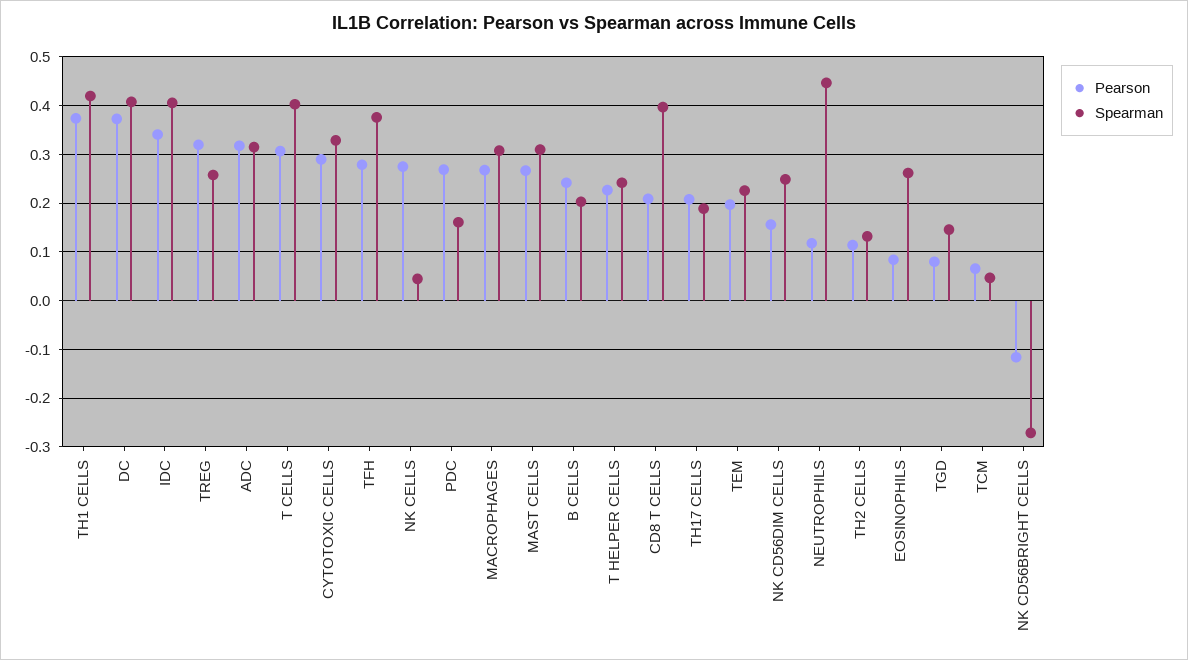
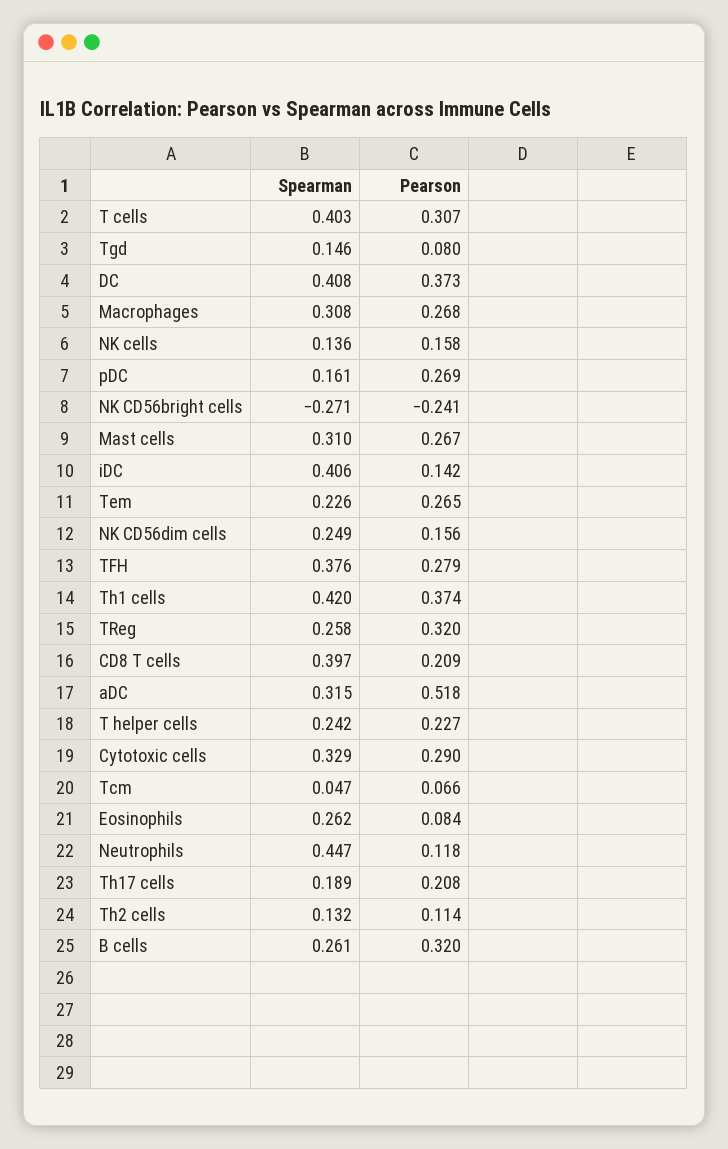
Pearson, IDC: 0.34 -> 0.142
Pearson, ADC: 0.32 -> 0.518
Pearson, NK CELLS: 0.28 -> 0.158
Spearman, NK CELLS: 0.04 -> 0.136
Pearson, B CELLS: 0.24 -> 0.32
Spearman, B CELLS: 0.2 -> 0.261
Pearson, TEM: 0.2 -> 0.265
Pearson, NK CD56BRIGHT CELLS: -0.12 -> -0.241

